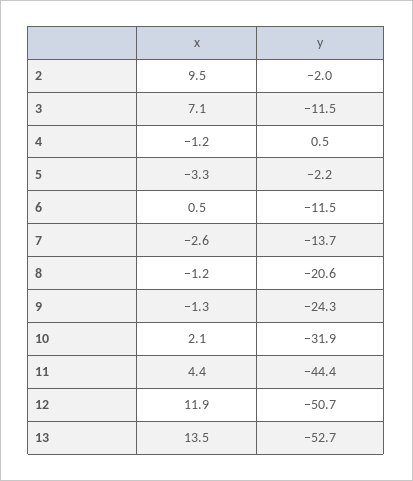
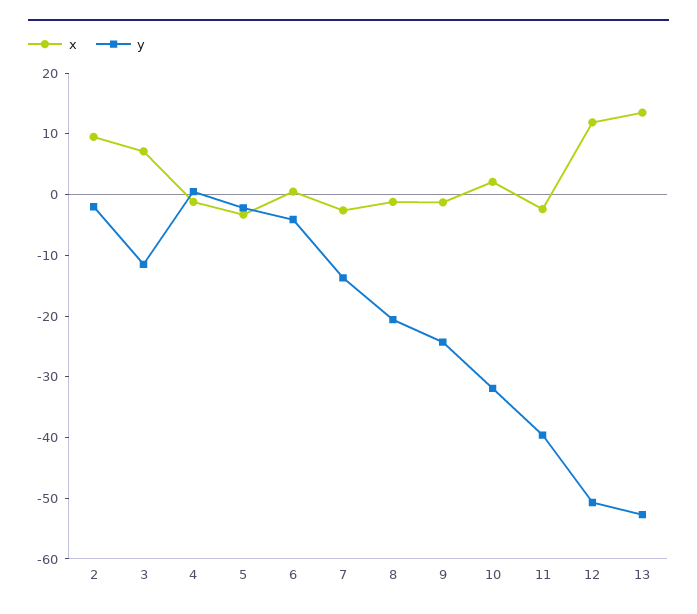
y, 6: -11.5 -> -4
x, 11: 4.4 -> -2
y, 11: -44.4 -> -40

